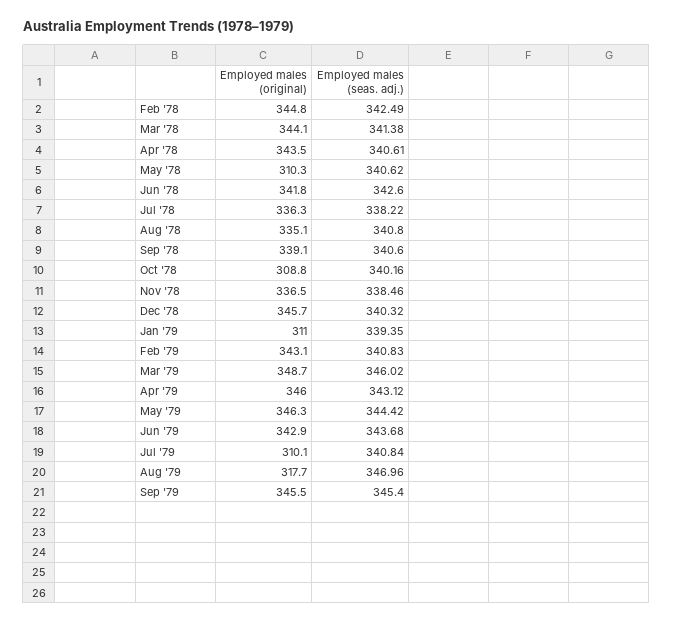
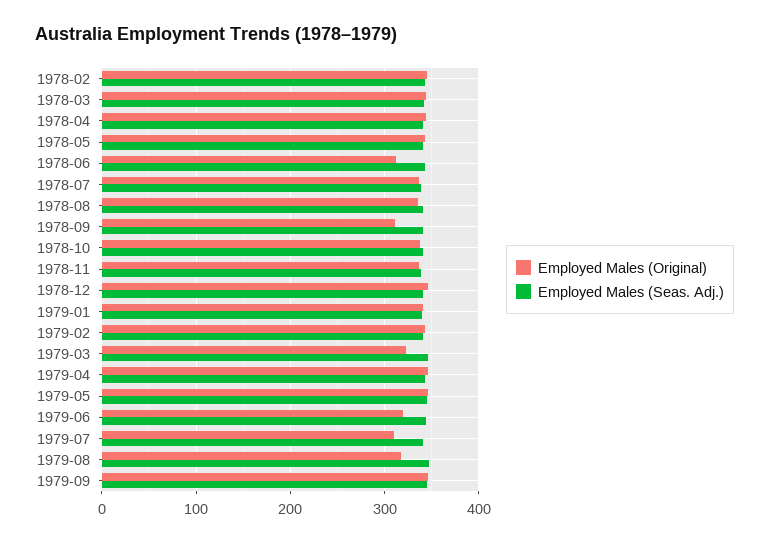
Employed males (original), May '78: 310.3 -> 340
Employed males (original), Jun '78: 341.8 -> 310
Employed males (original), Sep '78: 339.1 -> 310
Employed males (original), Oct '78: 308.8 -> 340
Employed males (original), Jan '79: 311 -> 340
Employed males (original), Mar '79: 348.7 -> 320
Employed males (original), Jun '79: 342.9 -> 320

